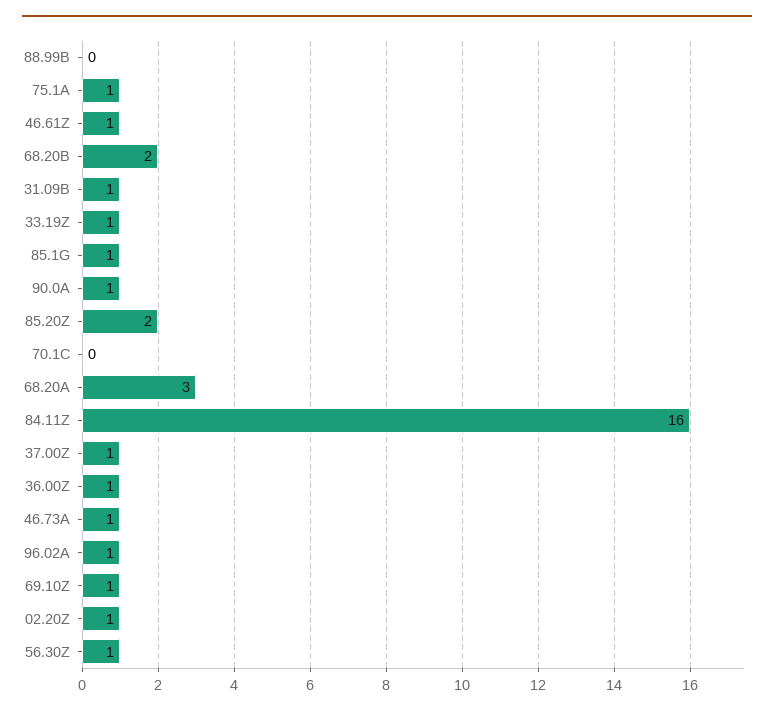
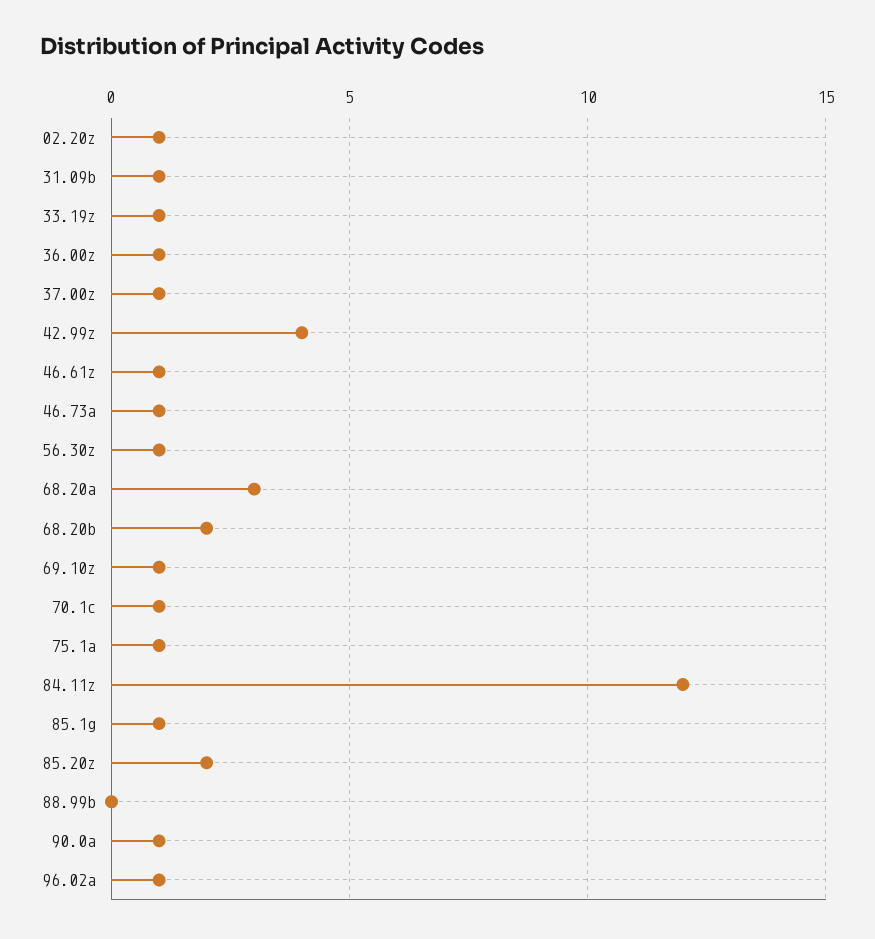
70.1C: 0 -> 1
84.11Z: 16 -> 12
42.99z: none -> 4

